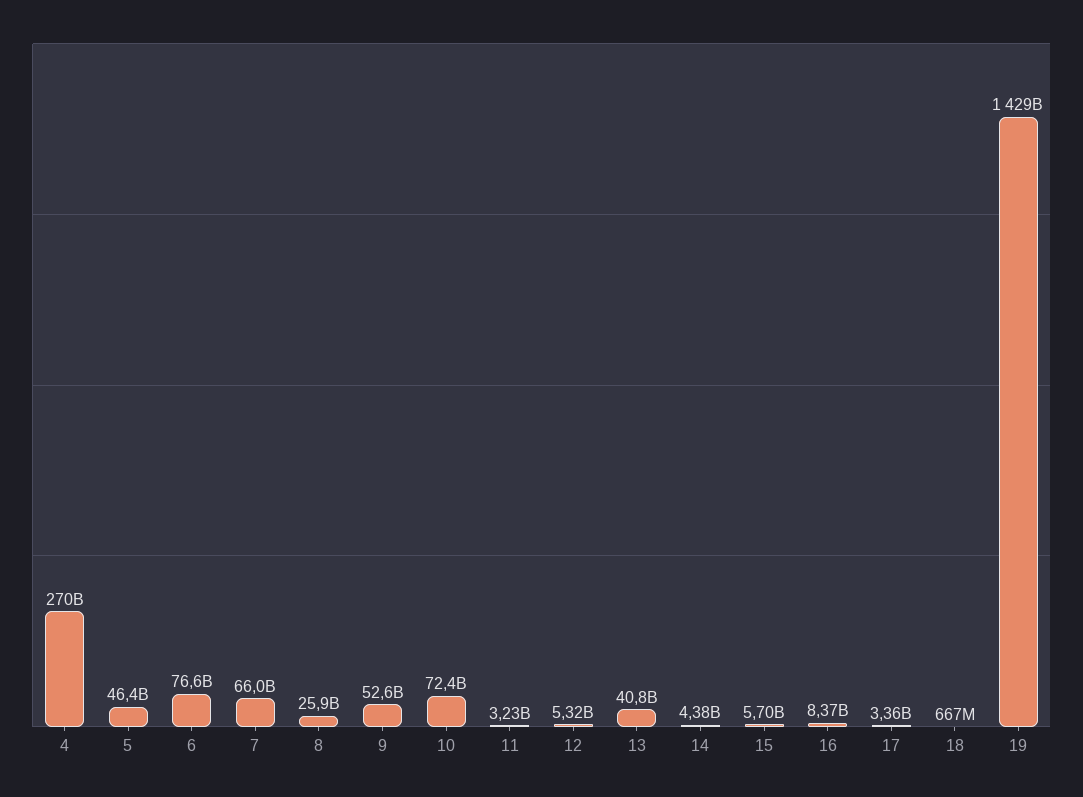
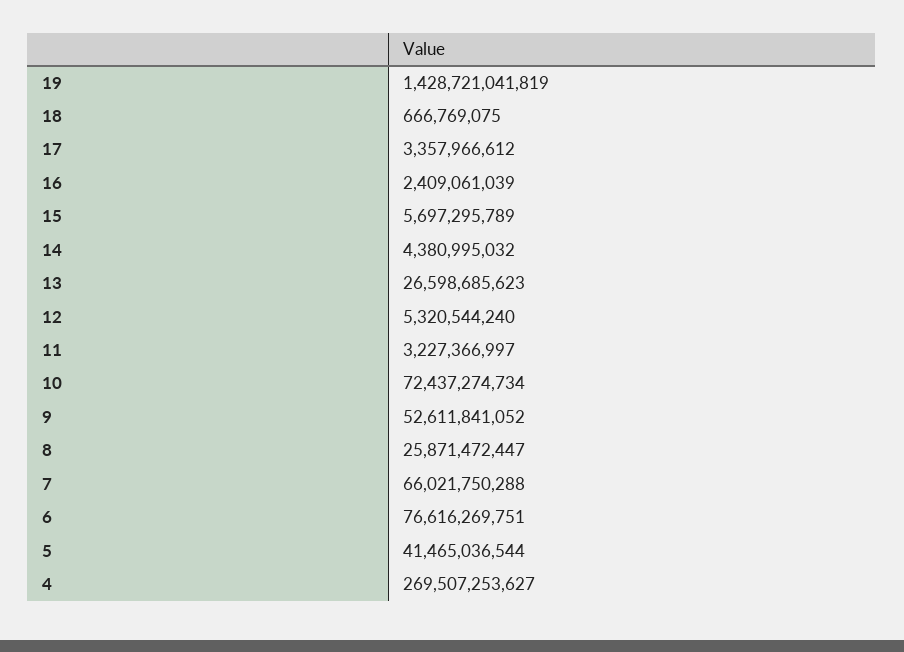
5: 46400000000 -> 41465036544
13: 40800000000 -> 26598685623
16: 8370000000 -> 2409061039

